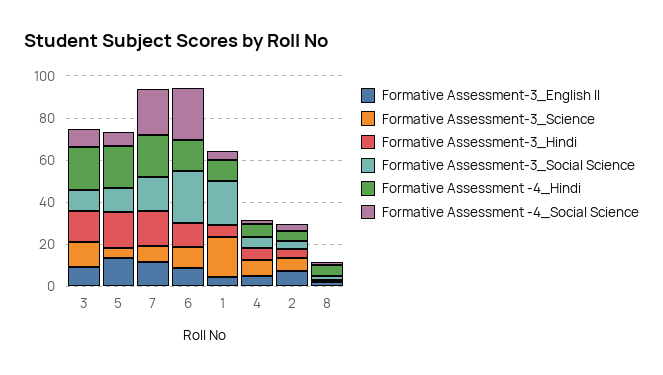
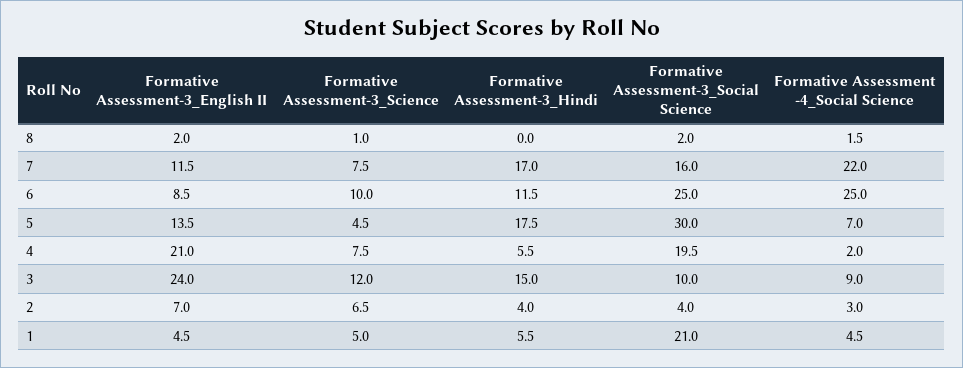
Formative Assessment-3_English II, 3: 10 -> 24
Formative Assessment -4_Hindi, 3: 20 -> none
Formative Assessment-3_Social Science, 5: 10 -> 30
Formative Assessment -4_Hindi, 5: 20 -> none
Formative Assessment -4_Hindi, 7: 20 -> none
Formative Assessment -4_Hindi, 6: 15 -> none
Formative Assessment-3_Science, 1: 20 -> 5
Formative Assessment -4_Hindi, 1: 10 -> none
Formative Assessment-3_English II, 4: 5 -> 21
Formative Assessment-3_Social Science, 4: 5 -> 19.5
Formative Assessment -4_Hindi, 4: 5 -> none
Formative Assessment -4_Hindi, 2: 5 -> none
Formative Assessment -4_Hindi, 8: 5 -> none

